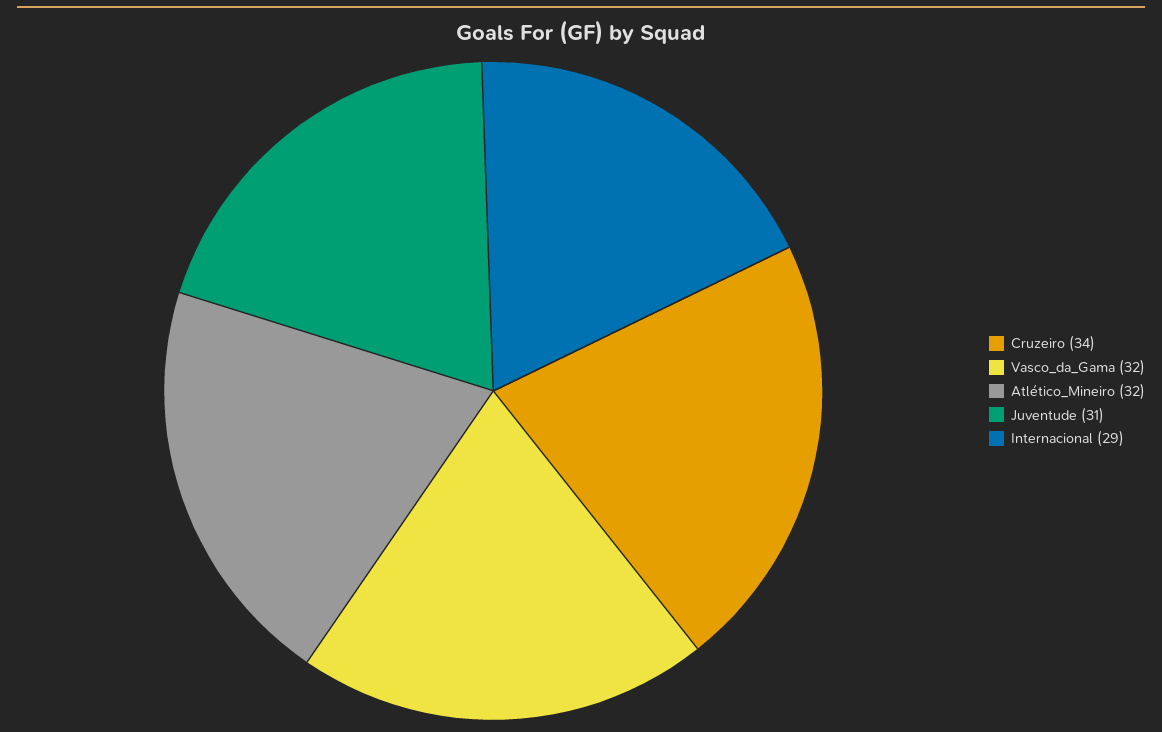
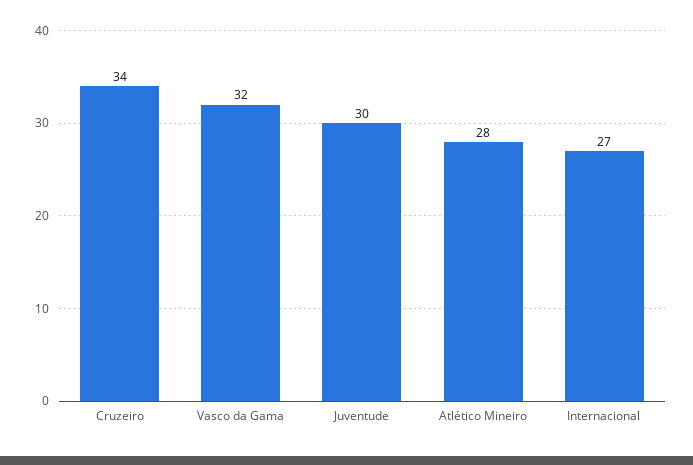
Atlético_Mineiro: 32 -> 28
Juventude: 31 -> 30
Internacional: 29 -> 27

